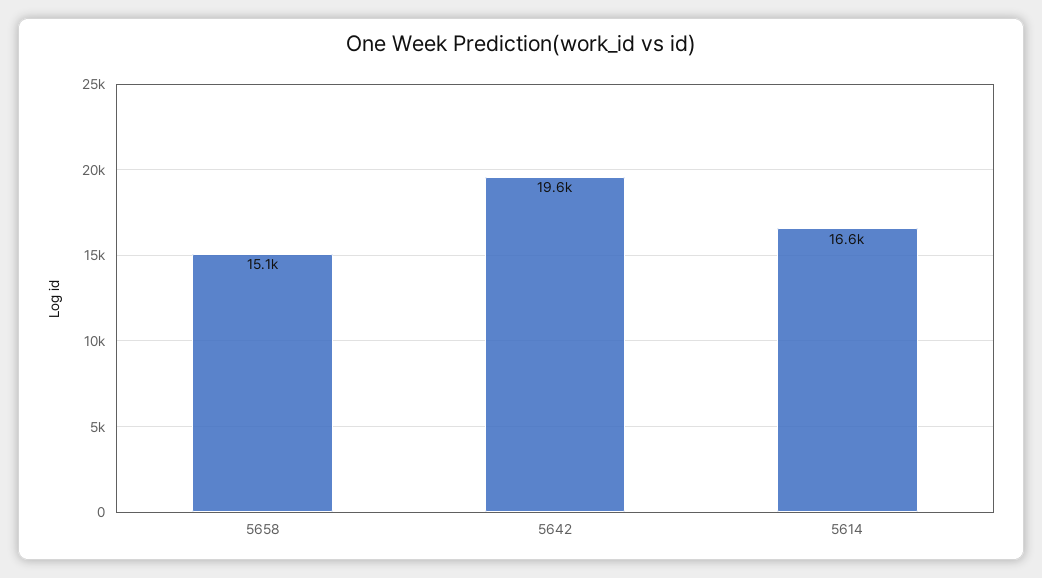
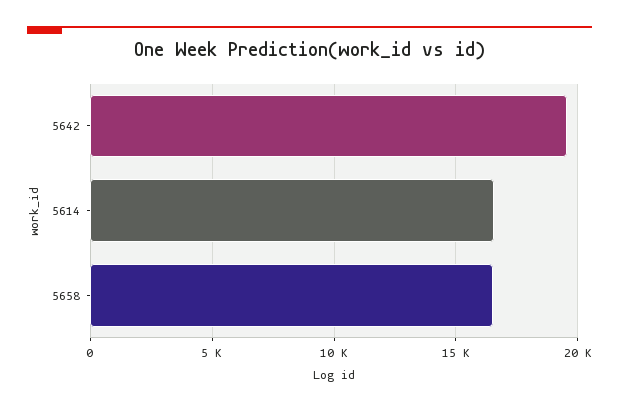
5658: 15100 -> 16500

